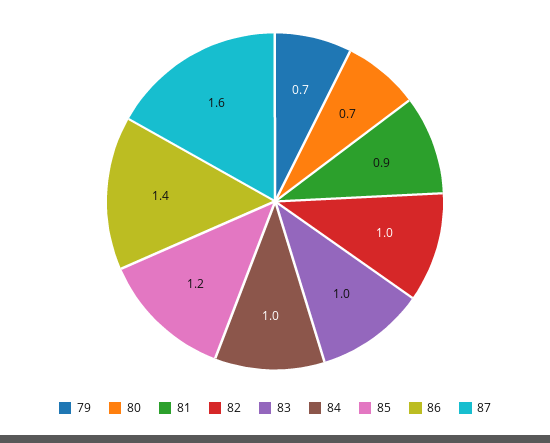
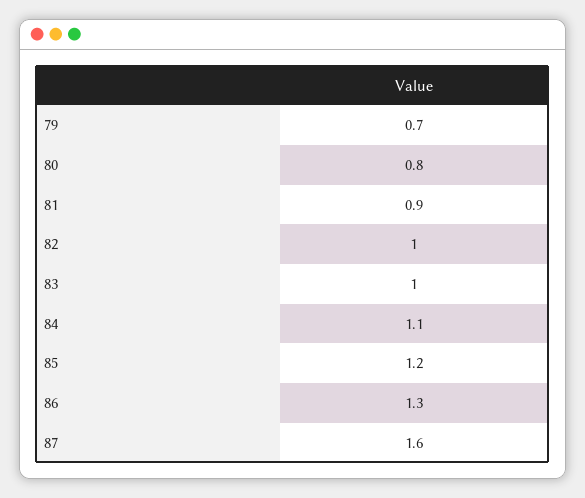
80: 0.7 -> 0.8
84: 1 -> 1.1
86: 1.4 -> 1.3

